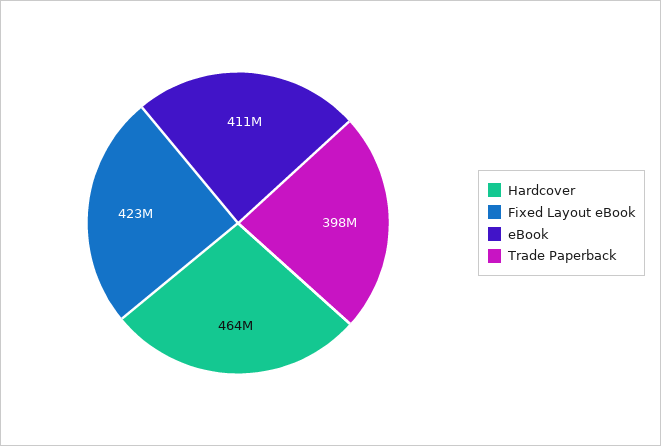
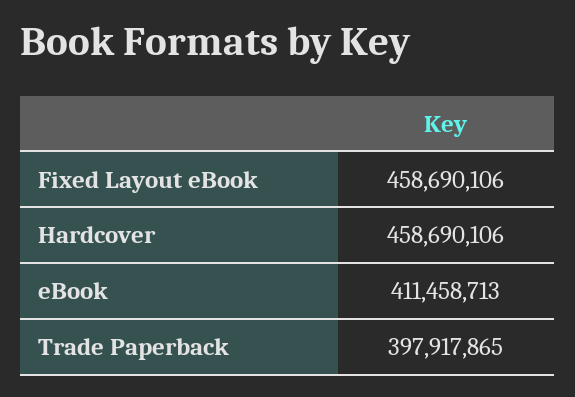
Hardcover: 464000000 -> 458690106
Fixed Layout eBook: 423000000 -> 458690106

